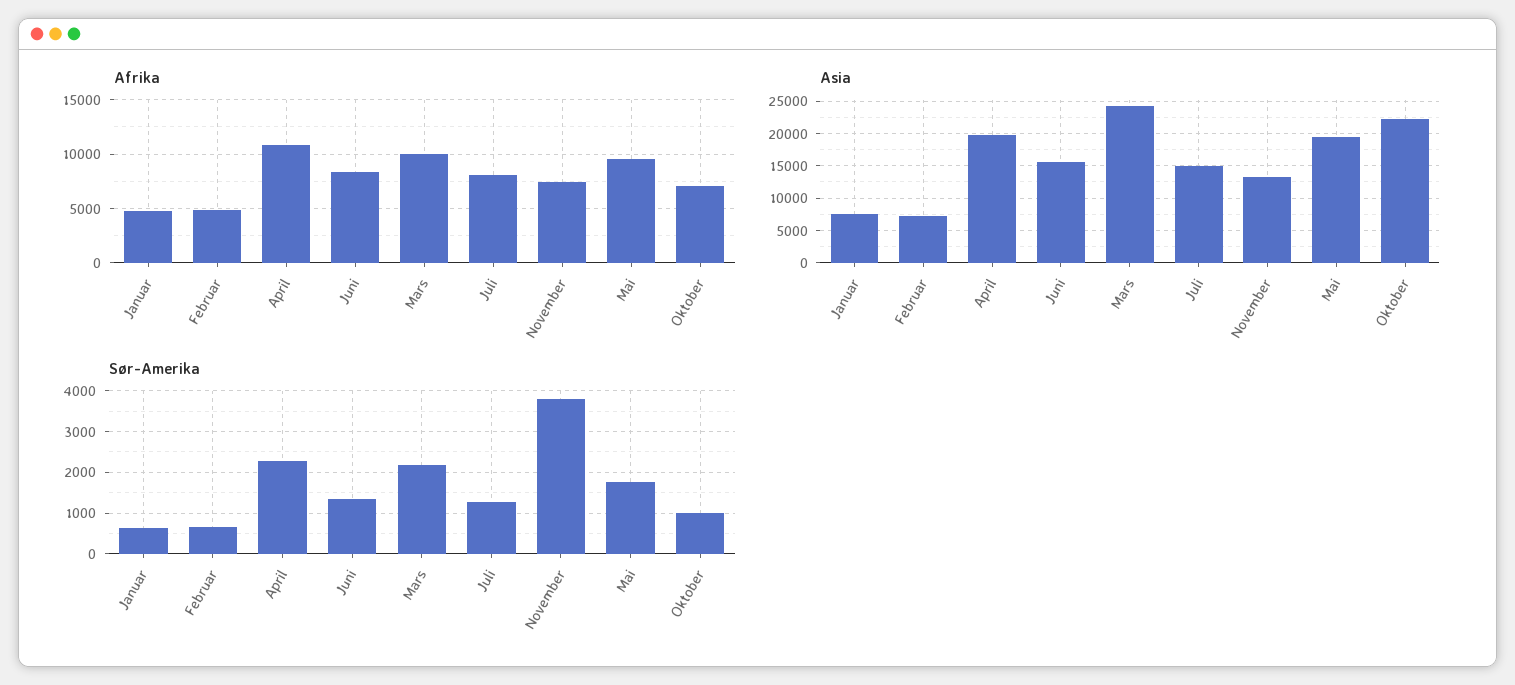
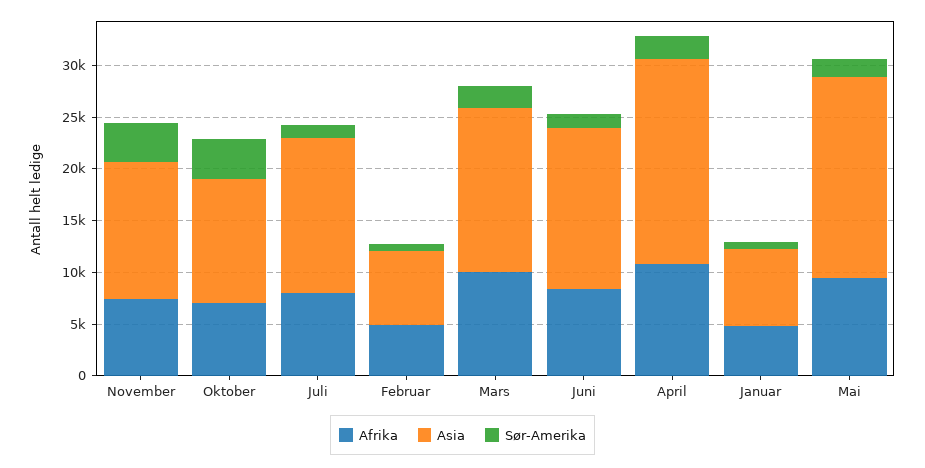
Asia, Mars: 24000 -> 16000
Asia, Oktober: 22000 -> 12000
Sør-Amerika, Oktober: 1000 -> 4000

